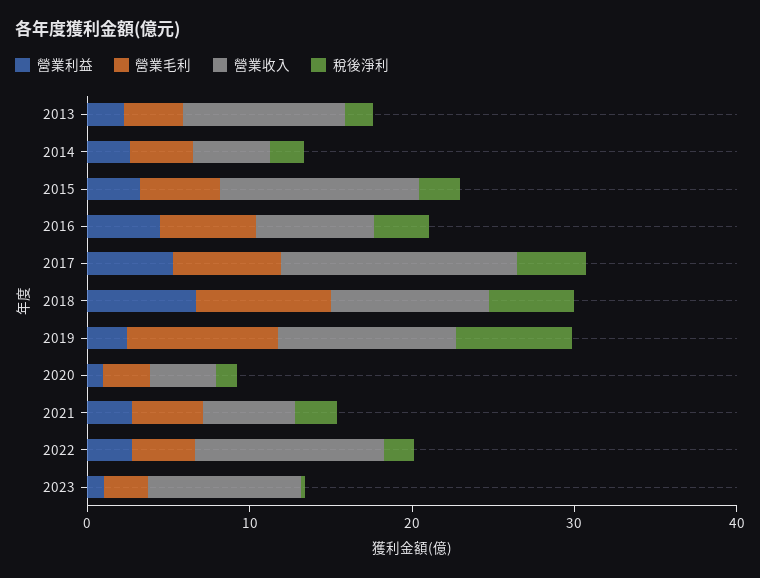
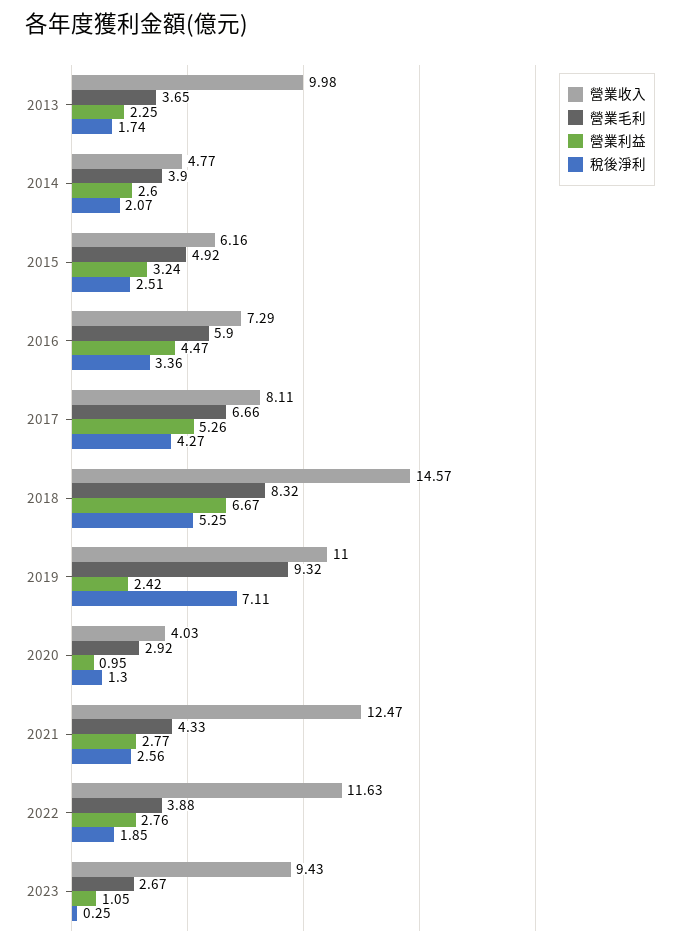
營業收入, 2015: 12 -> 6.16
營業收入, 2017: 14 -> 8.11
營業收入, 2018: 10 -> 14.57
營業收入, 2021: 6 -> 12.47

